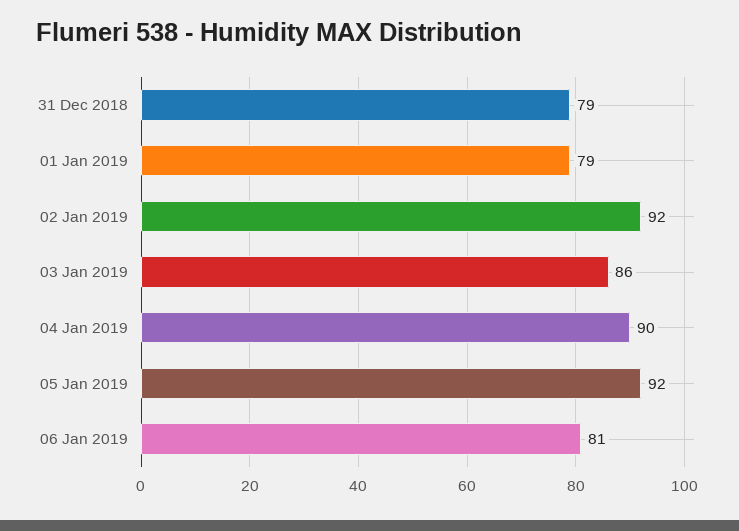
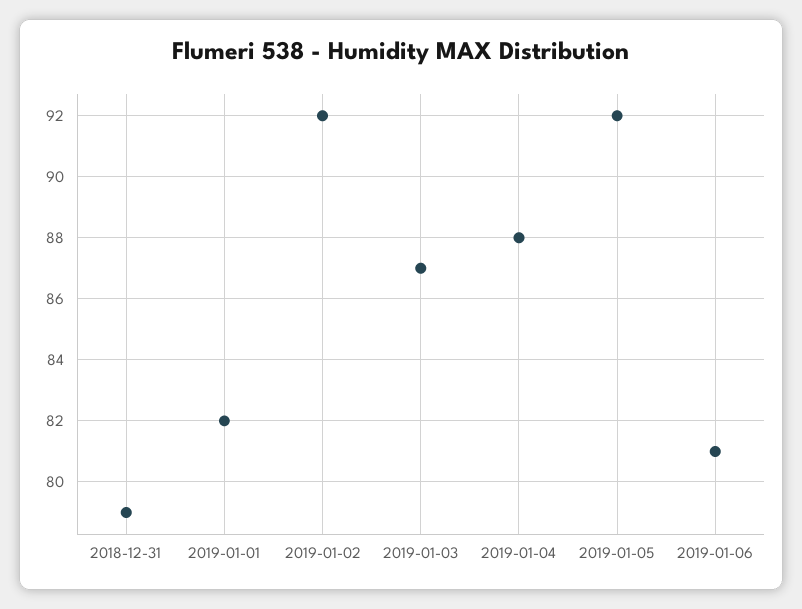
01 Jan 2019: 79 -> 82
03 Jan 2019: 86 -> 87
04 Jan 2019: 90 -> 88

